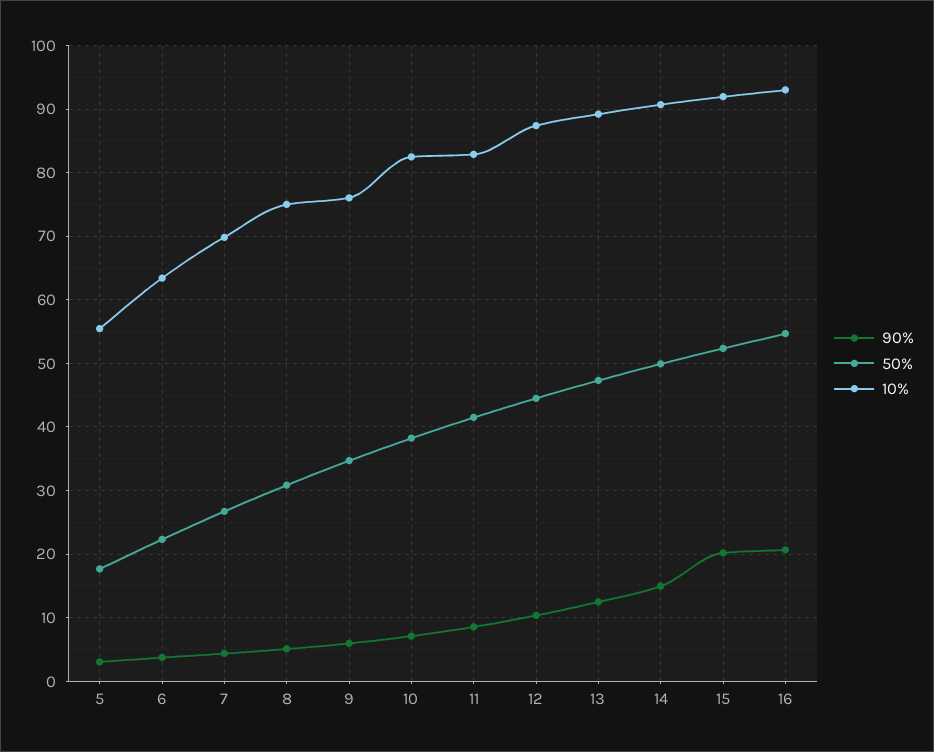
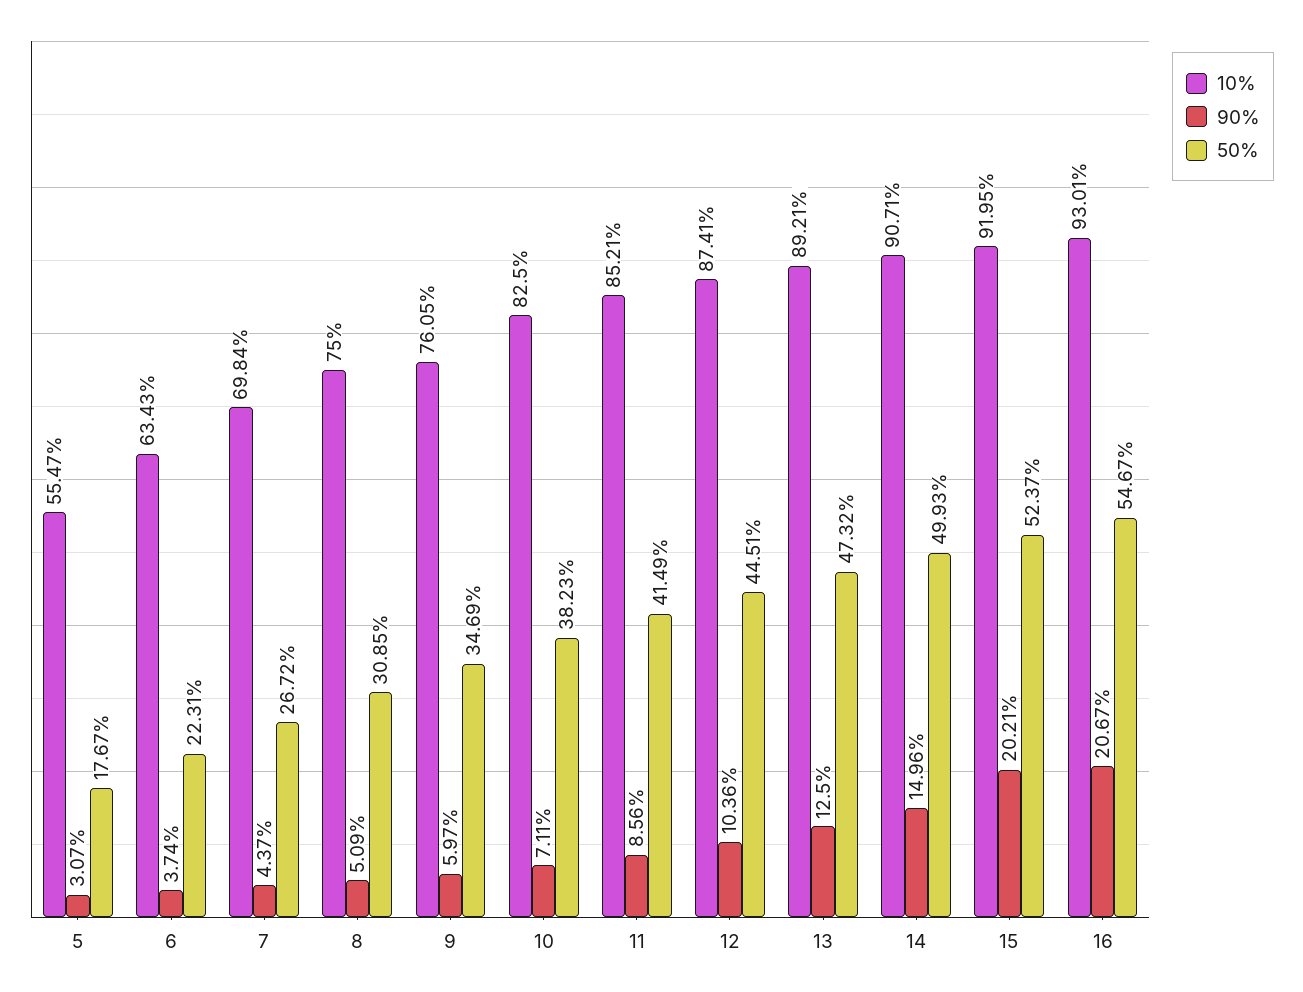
10%, 11: 83 -> 85.21

